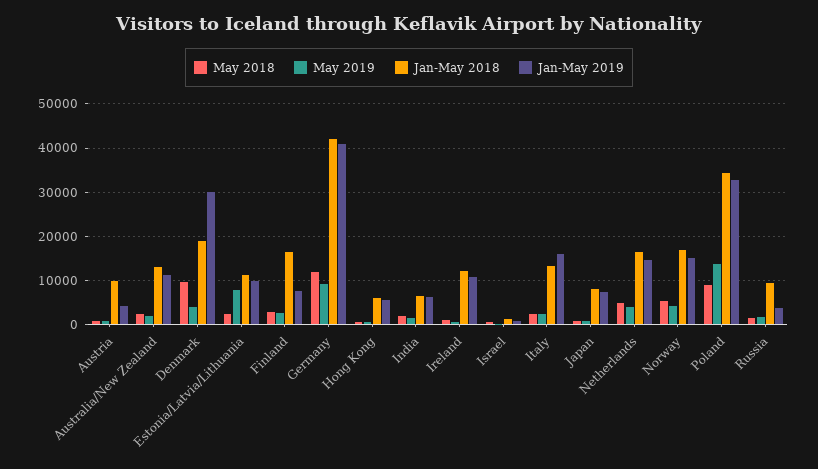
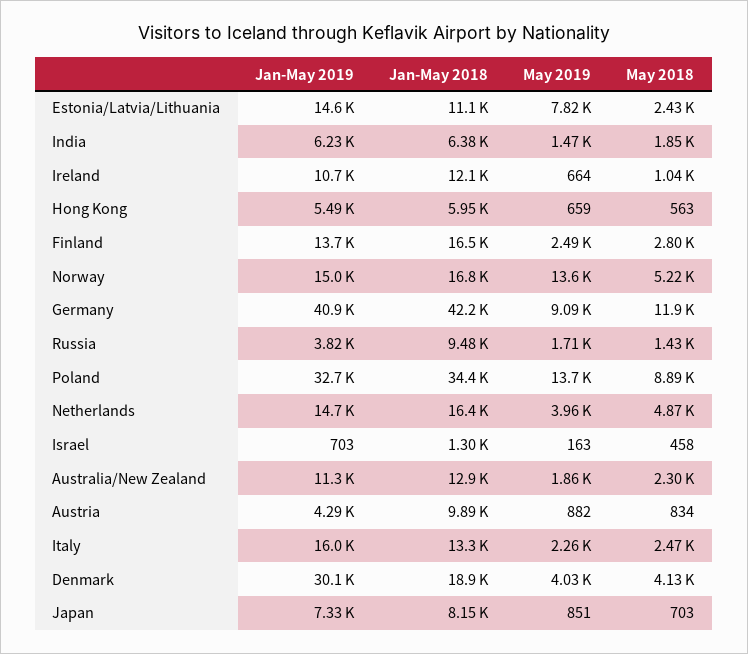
May 2018, Denmark: 10000 -> 4130
Jan-May 2019, Estonia/Latvia/Lithuania: 10000 -> 14600
Jan-May 2019, Finland: 8000 -> 13700
May 2019, Norway: 4000 -> 13600

